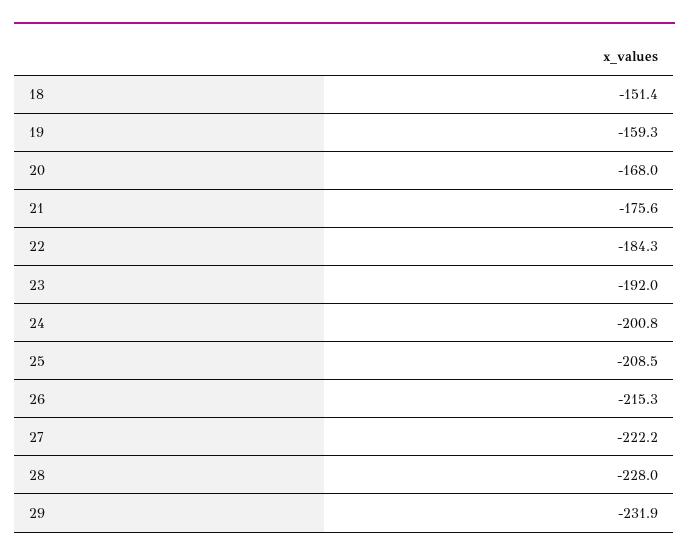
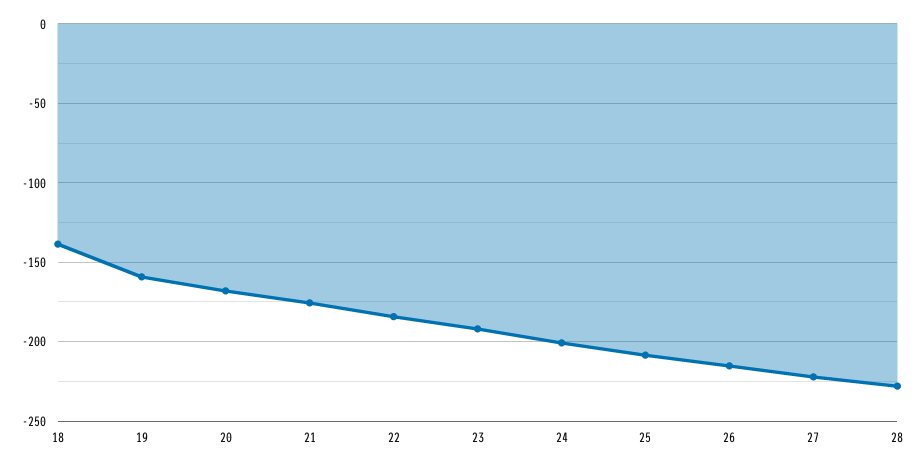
18: -151.4 -> -140
29: -231.9 -> none

